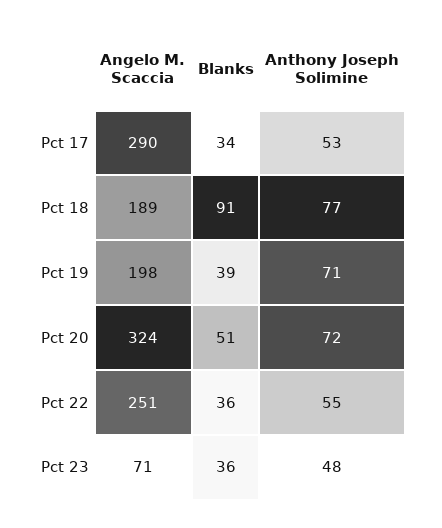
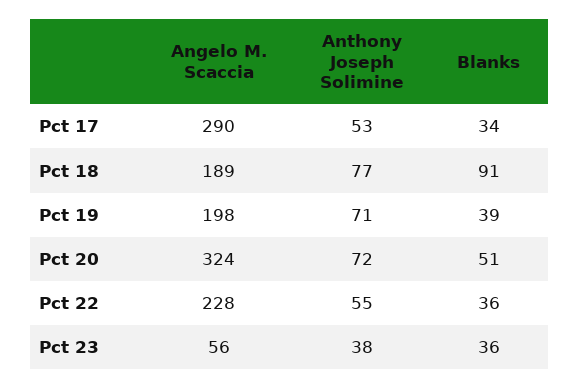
Angelo M. Scaccia, Pct 22: 251 -> 228
Angelo M. Scaccia, Pct 23: 71 -> 56
Anthony Joseph Solimine, Pct 23: 48 -> 38

